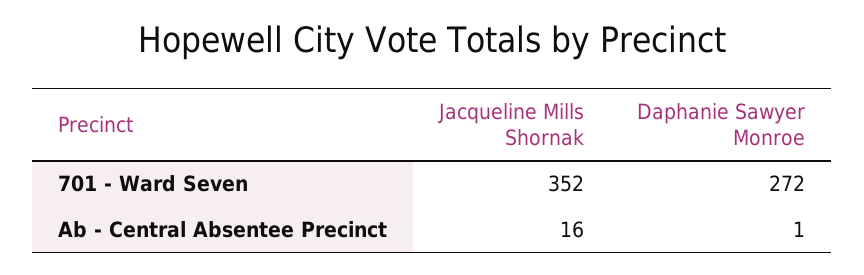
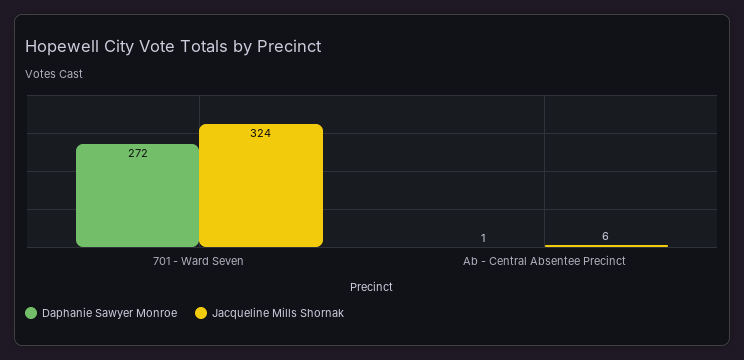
Jacqueline Mills Shornak, 701 - Ward Seven: 352 -> 324
Jacqueline Mills Shornak, Ab - Central Absentee Precinct: 16 -> 6

